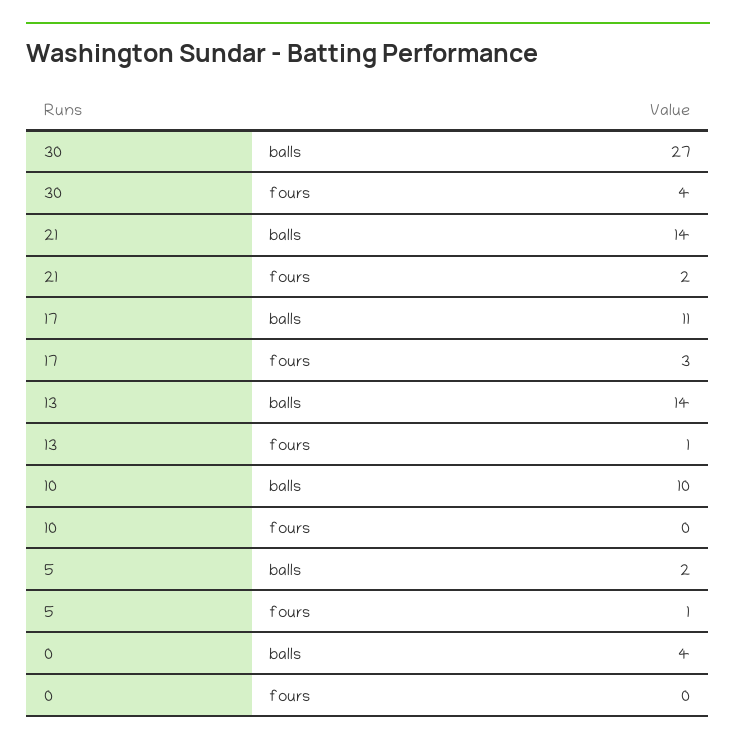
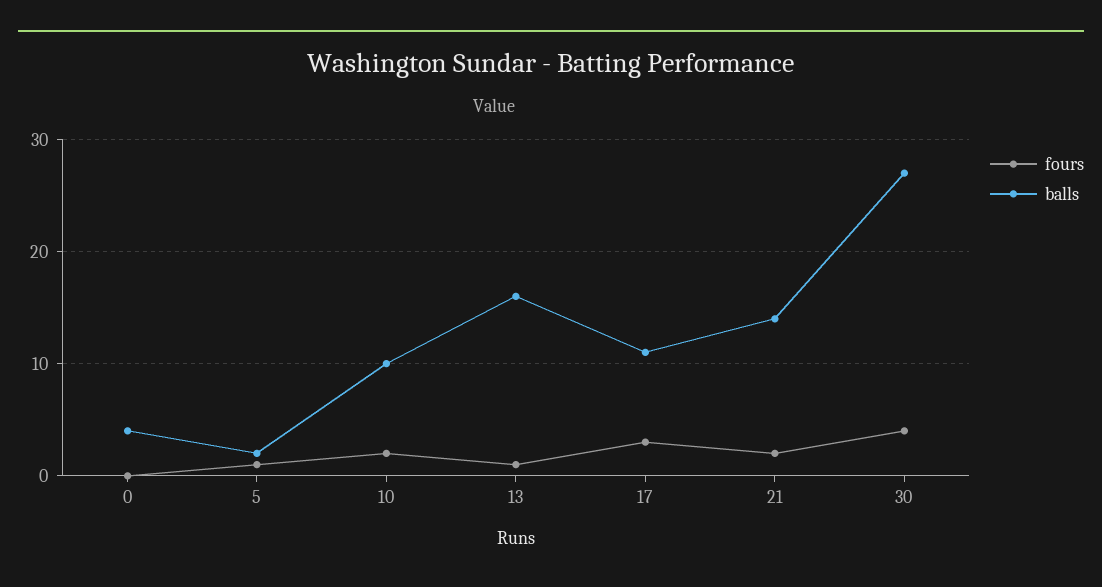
balls, 13: 14 -> 16
fours, 10: 0 -> 2

